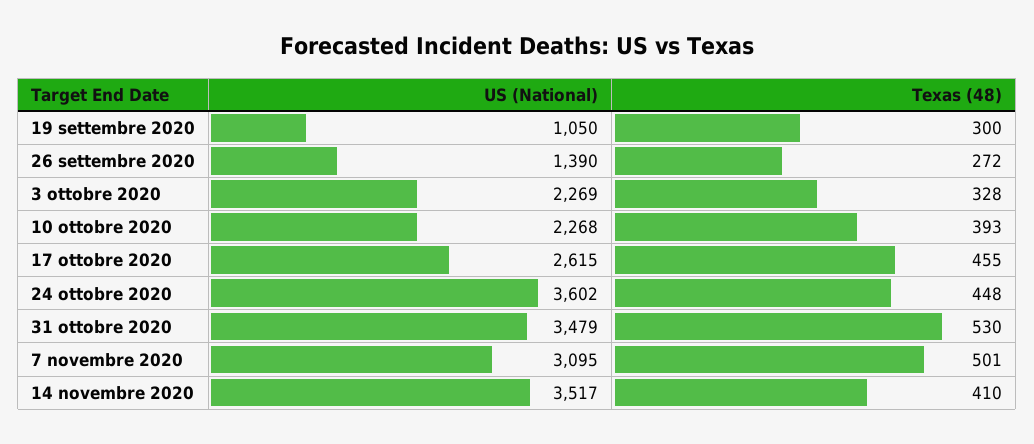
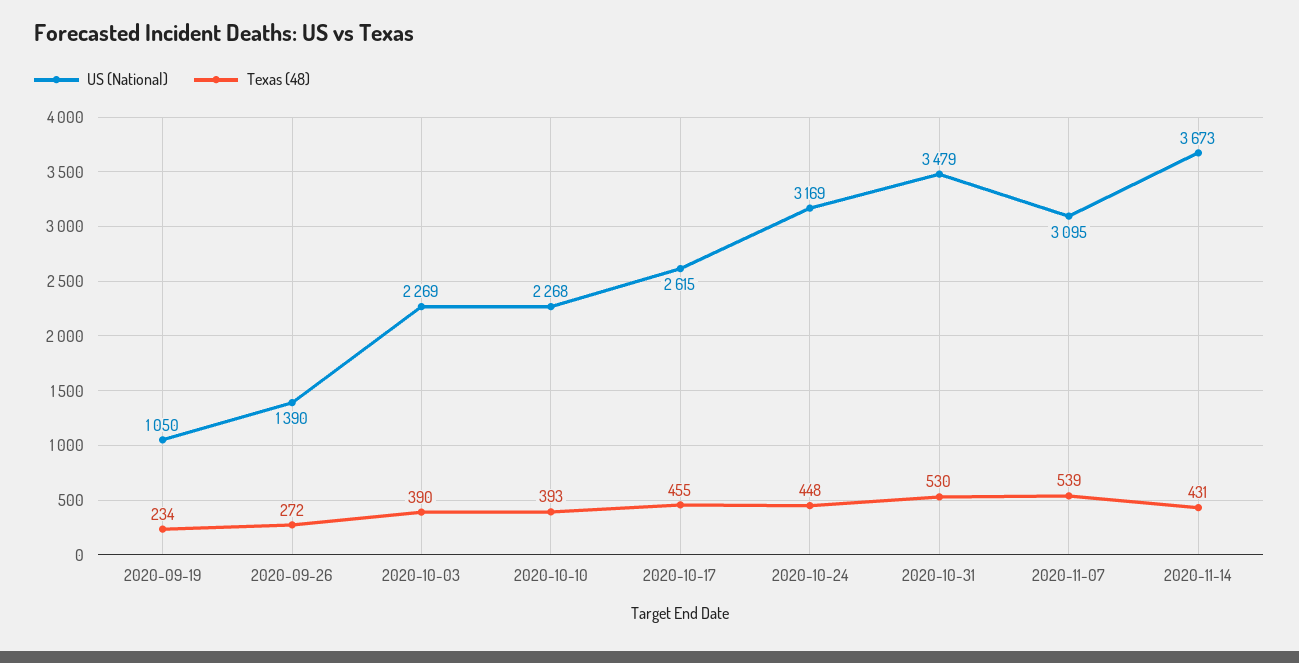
Texas (48), 19 settembre 2020: 300 -> 234
Texas (48), 3 ottobre 2020: 328 -> 390
US (National), 24 ottobre 2020: 3602 -> 3169
Texas (48), 7 novembre 2020: 501 -> 539
US (National), 14 novembre 2020: 3517 -> 3673
Texas (48), 14 novembre 2020: 410 -> 431

